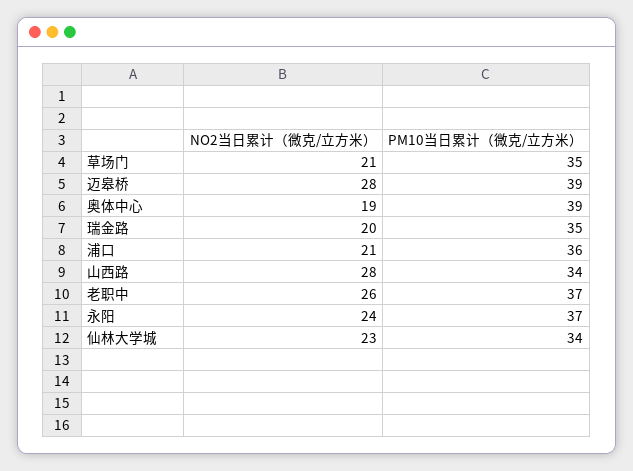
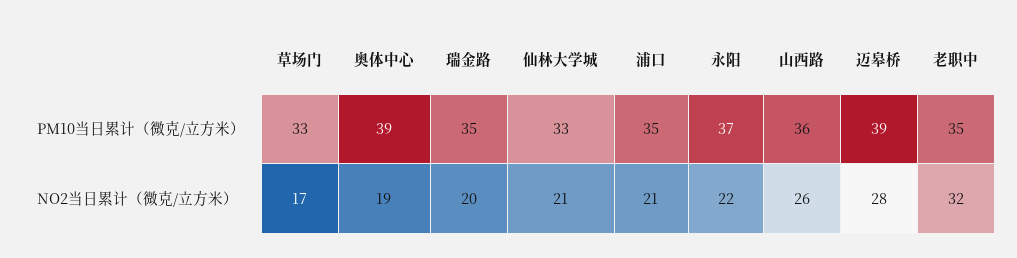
NO2当日累计（微克/立方米）, 草场门: 21 -> 17
PM10当日累计（微克/立方米）, 草场门: 35 -> 33
PM10当日累计（微克/立方米）, 浦口: 36 -> 35
NO2当日累计（微克/立方米）, 山西路: 28 -> 26
PM10当日累计（微克/立方米）, 山西路: 34 -> 36
NO2当日累计（微克/立方米）, 老职中: 26 -> 32
PM10当日累计（微克/立方米）, 老职中: 37 -> 35
NO2当日累计（微克/立方米）, 永阳: 24 -> 22
NO2当日累计（微克/立方米）, 仙林大学城: 23 -> 21
PM10当日累计（微克/立方米）, 仙林大学城: 34 -> 33

